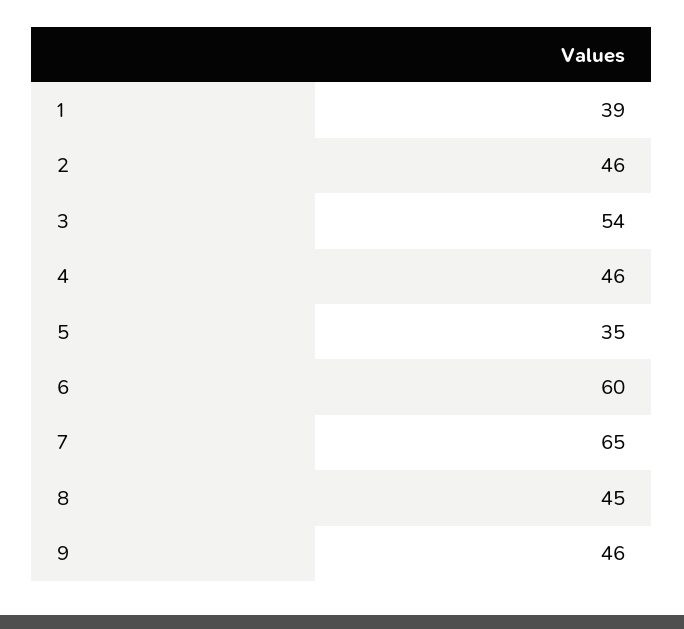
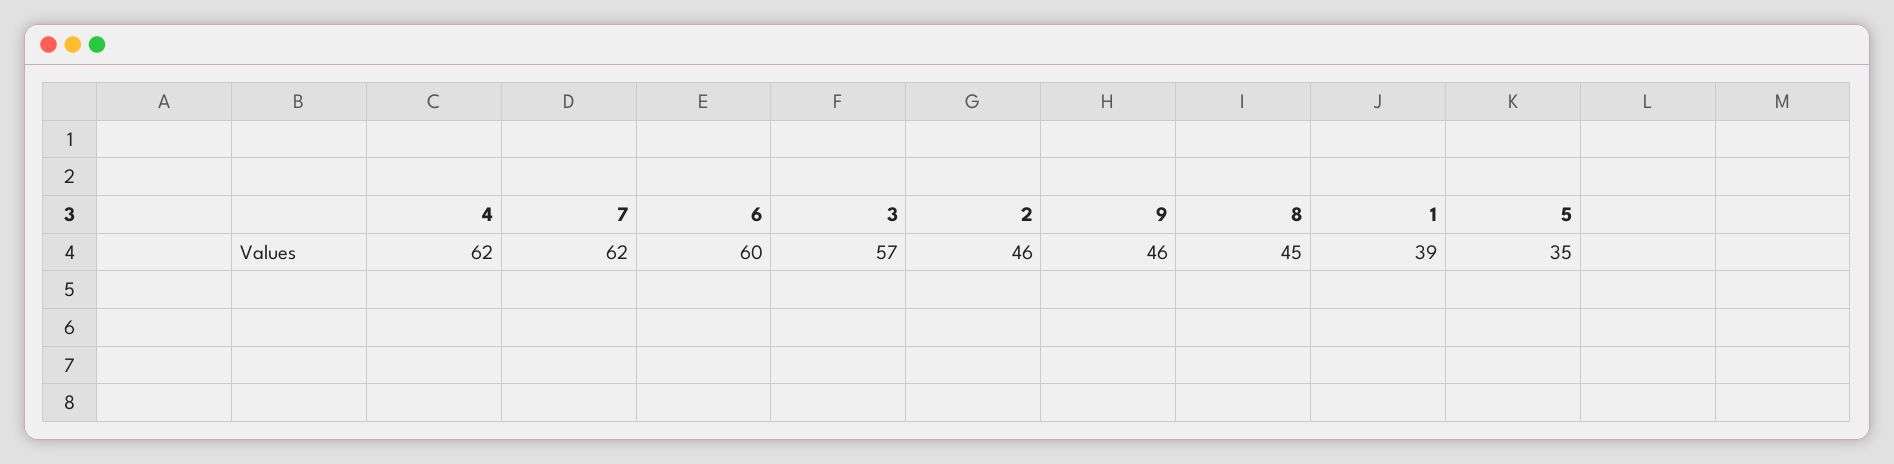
3: 54 -> 57
4: 46 -> 62
7: 65 -> 62

